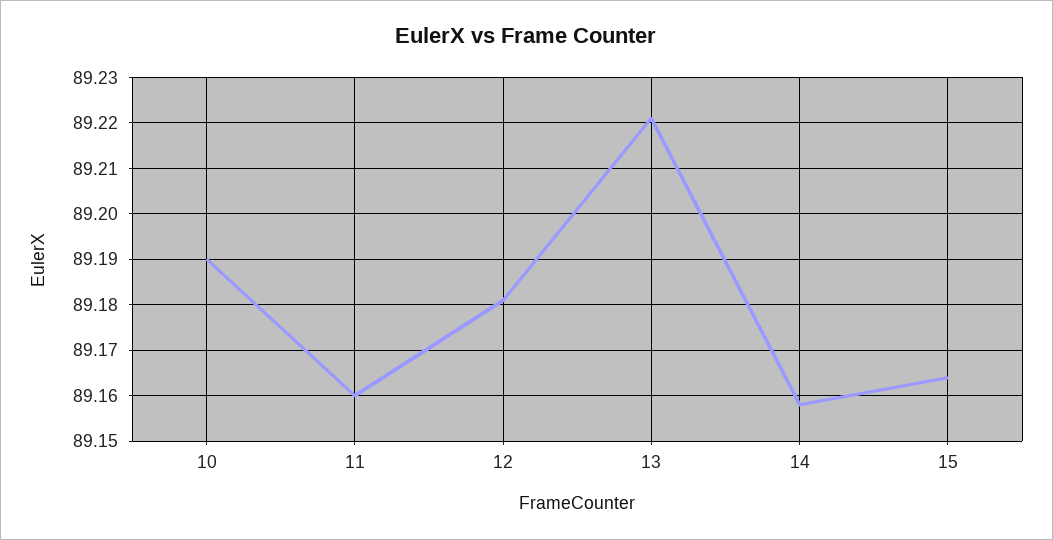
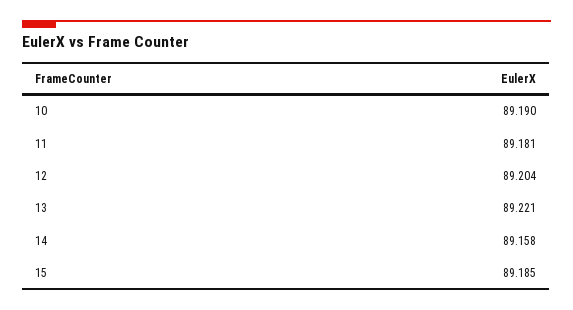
11: 89.16 -> 89.181
12: 89.18 -> 89.204
15: 89.165 -> 89.185

